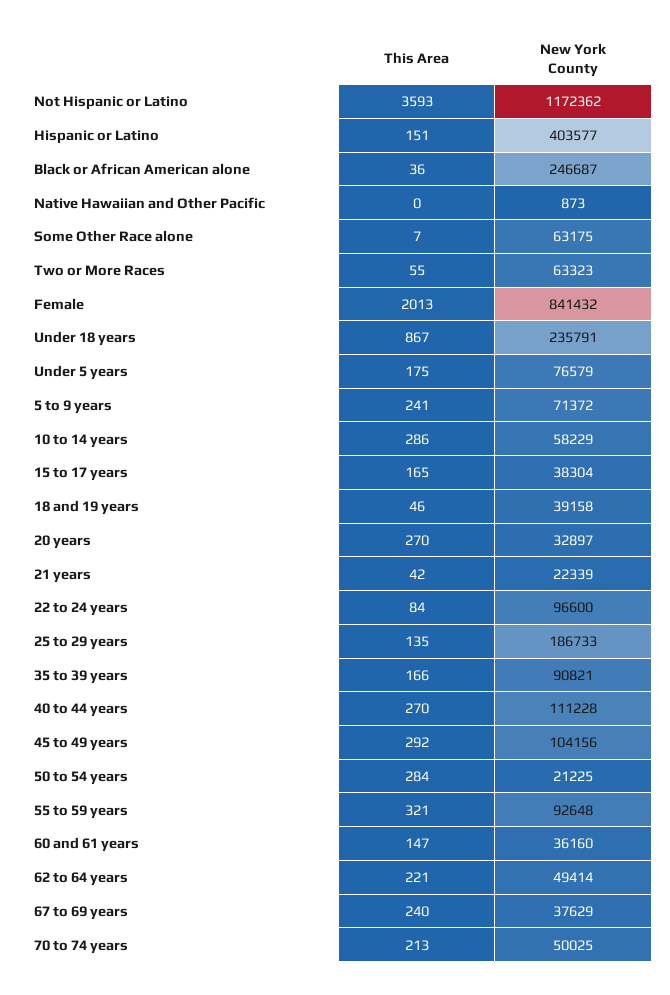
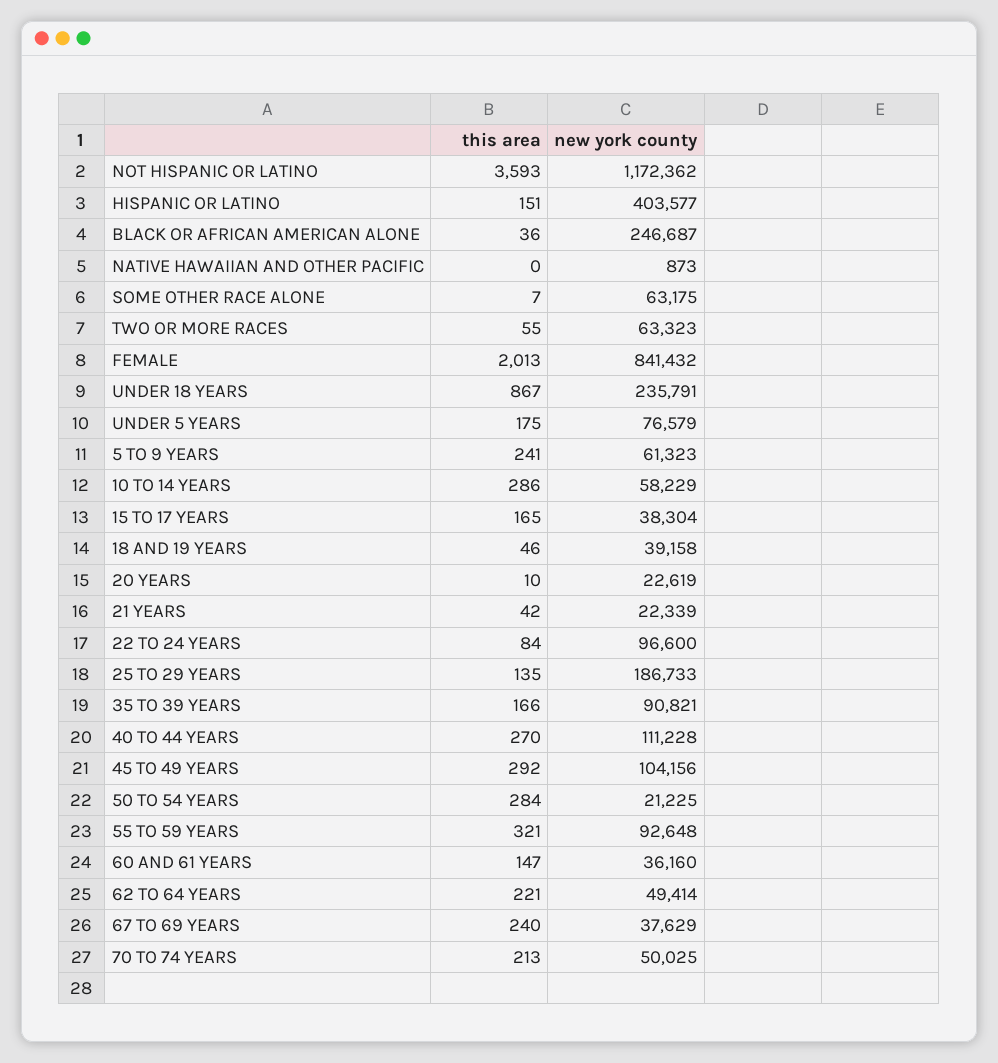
New York County, 5 to 9 years: 71372 -> 61323
This Area, 20 years: 270 -> 10
New York County, 20 years: 32897 -> 22619

